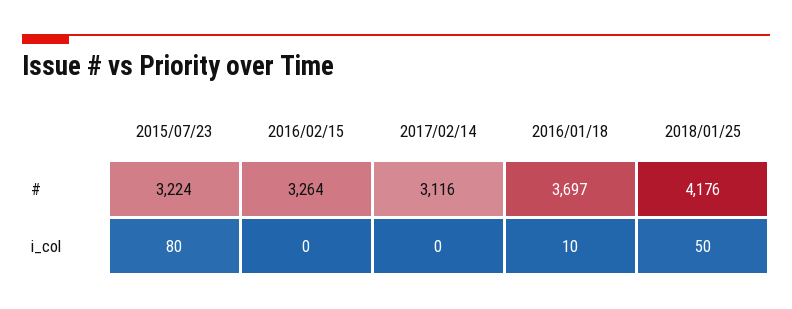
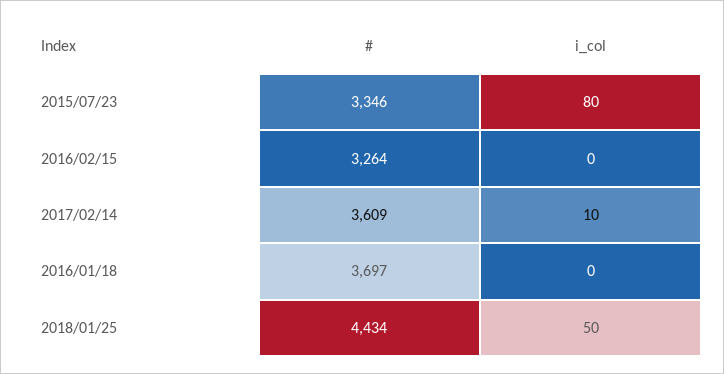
2015/07/23, #: 3224 -> 3346
2017/02/14, #: 3116 -> 3609
2018/01/25, #: 4176 -> 4434
2017/02/14, i_col: 0 -> 10
2016/01/18, i_col: 10 -> 0

